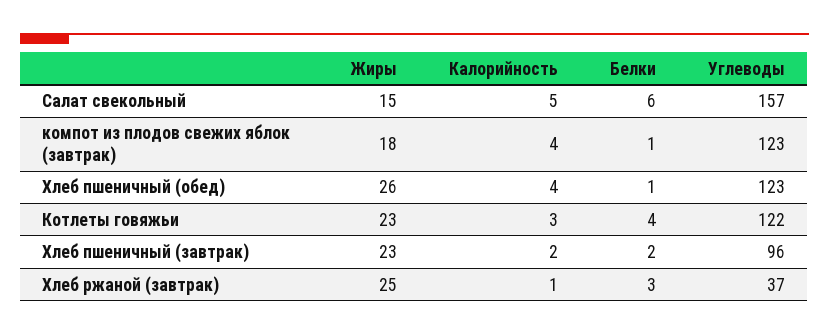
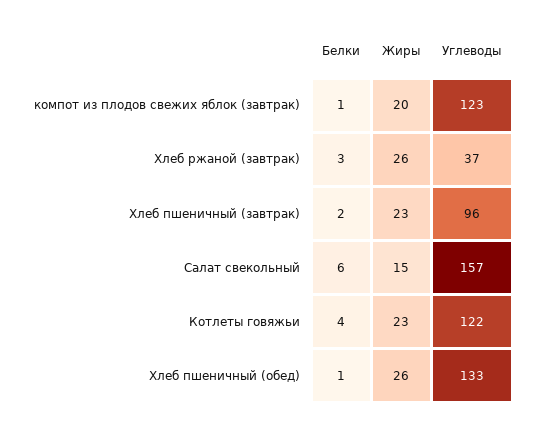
Калорийность, Салат свекольный: 5 -> none
Жиры, компот из плодов свежих яблок (завтрак): 18 -> 20
Калорийность, компот из плодов свежих яблок (завтрак): 4 -> none
Калорийность, Хлеб пшеничный (обед): 4 -> none
Углеводы, Хлеб пшеничный (обед): 123 -> 133
Калорийность, Котлеты говяжьи: 3 -> none
Калорийность, Хлеб пшеничный (завтрак): 2 -> none
Жиры, Хлеб ржаной (завтрак): 25 -> 26
Калорийность, Хлеб ржаной (завтрак): 1 -> none

